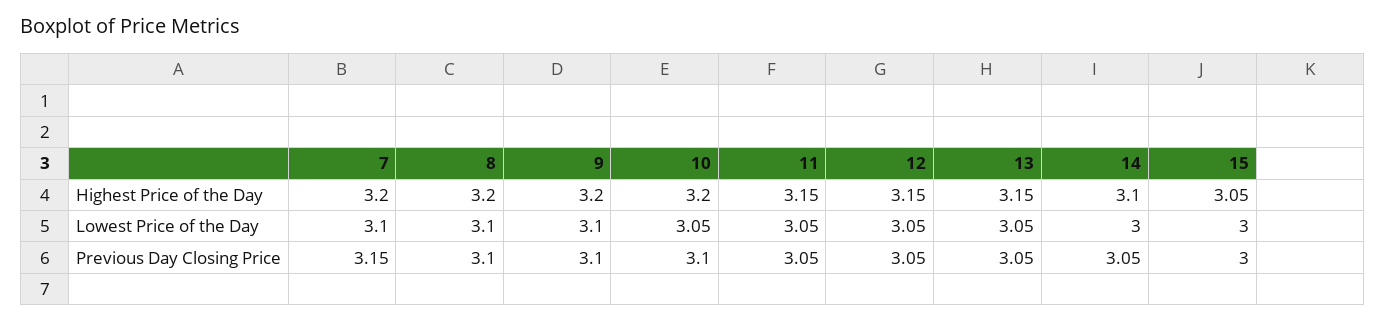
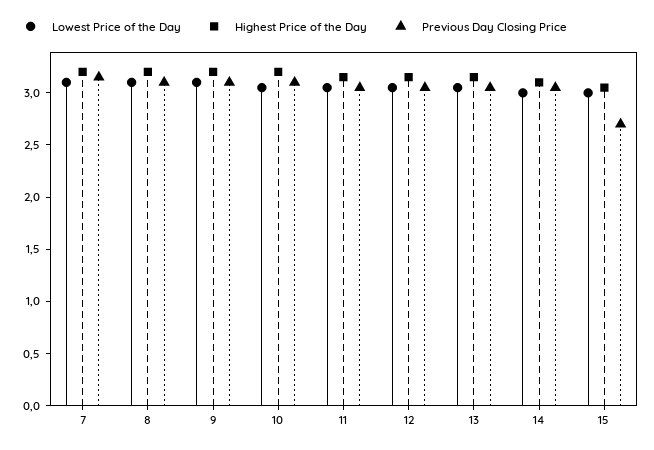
Previous Day Closing Price, 15: 3 -> 2.7

